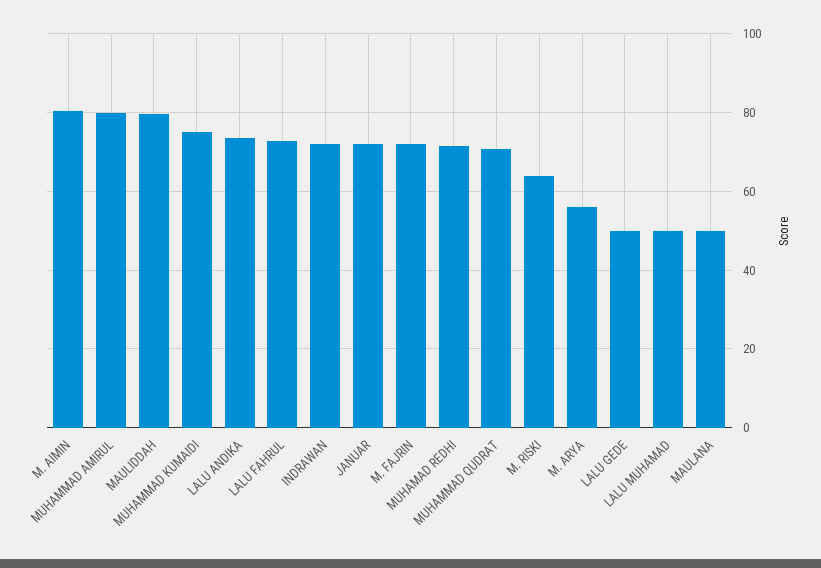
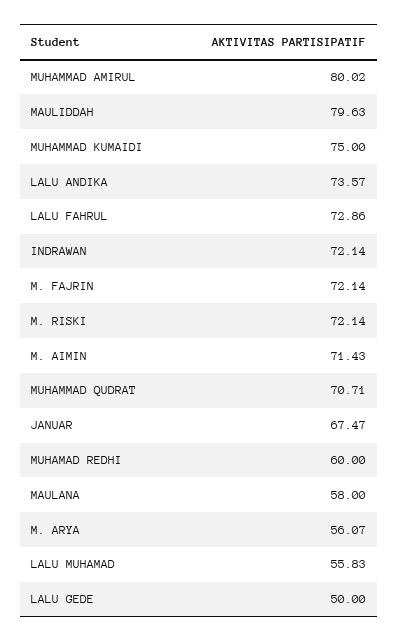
M. AIMIN: 80 -> 71.43
JANUAR: 72 -> 67.47
MUHAMAD REDHI: 72 -> 60
M. RISKI: 64 -> 72.14
LALU MUHAMAD: 50 -> 55.83
MAULANA: 50 -> 58

